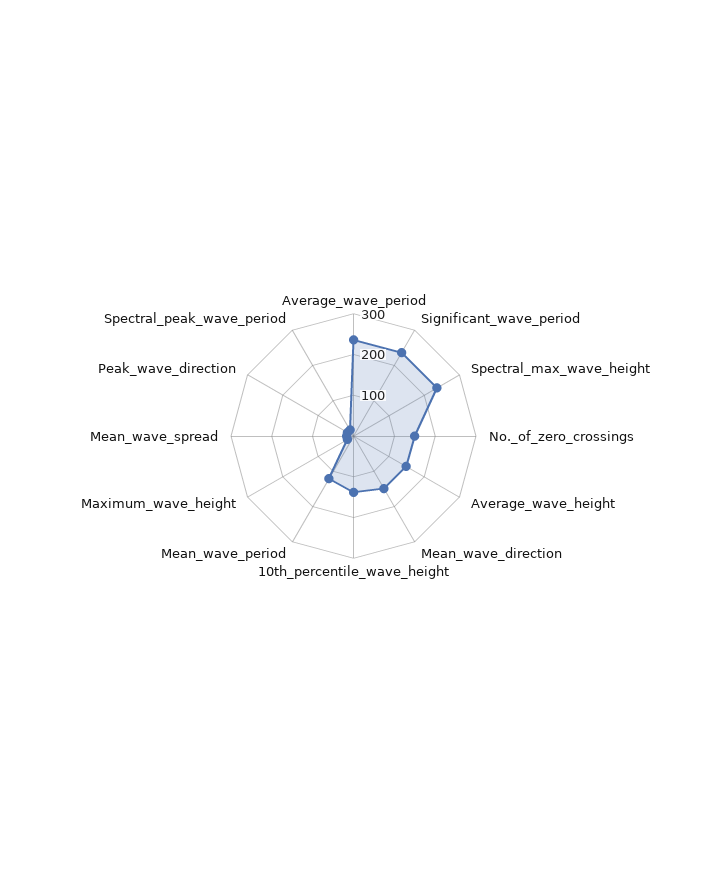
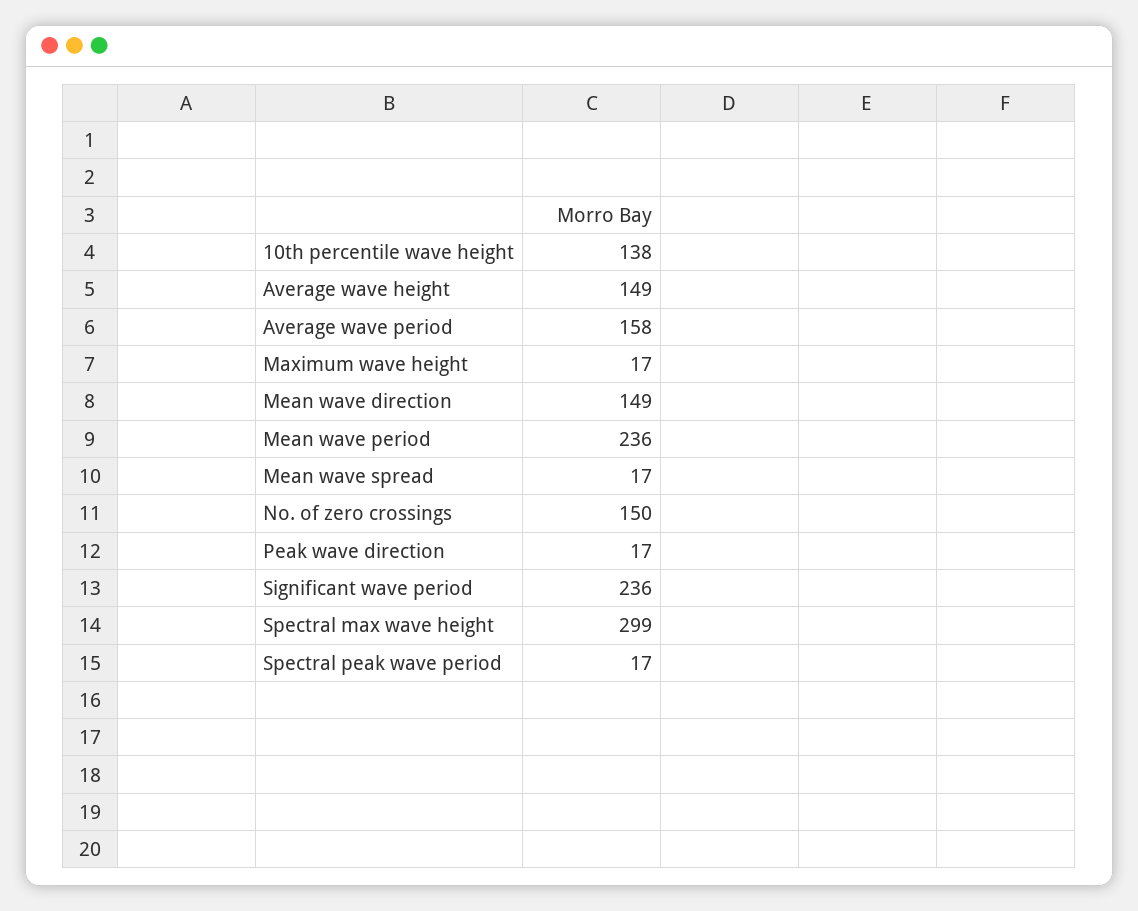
Average_wave_period: 240 -> 158
Spectral_max_wave_height: 240 -> 299
Mean_wave_period: 120 -> 236

